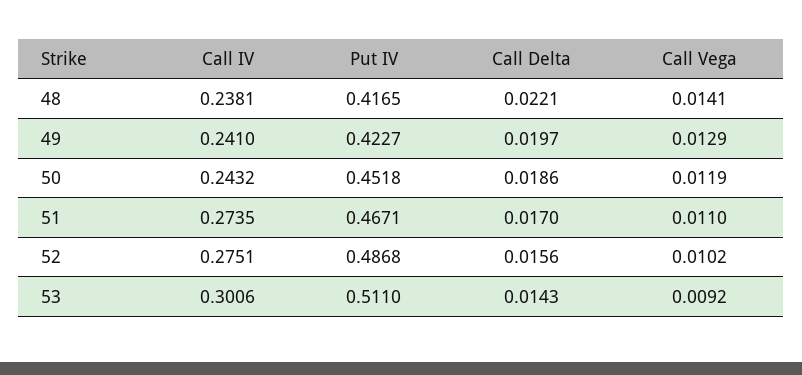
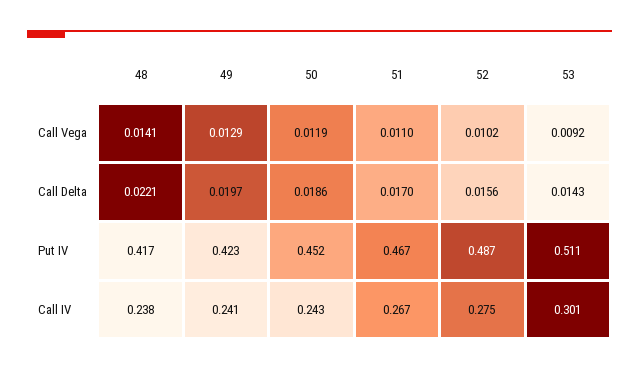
Call IV, 51: 0.2735 -> 0.267

